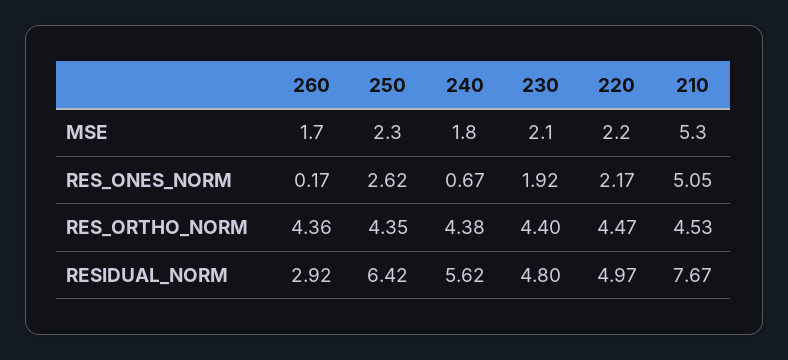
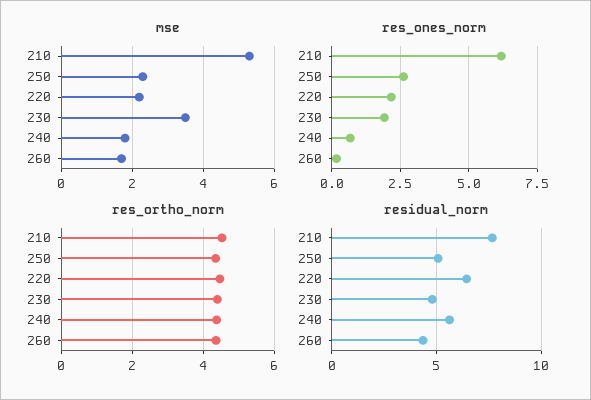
MSE, 230: 2.1 -> 3.5
RES_ONES_NORM, 210: 5.05 -> 6.25
RESIDUAL_NORM, 260: 2.92 -> 4.5
RESIDUAL_NORM, 250: 6.42 -> 5
RESIDUAL_NORM, 220: 4.97 -> 6.5

